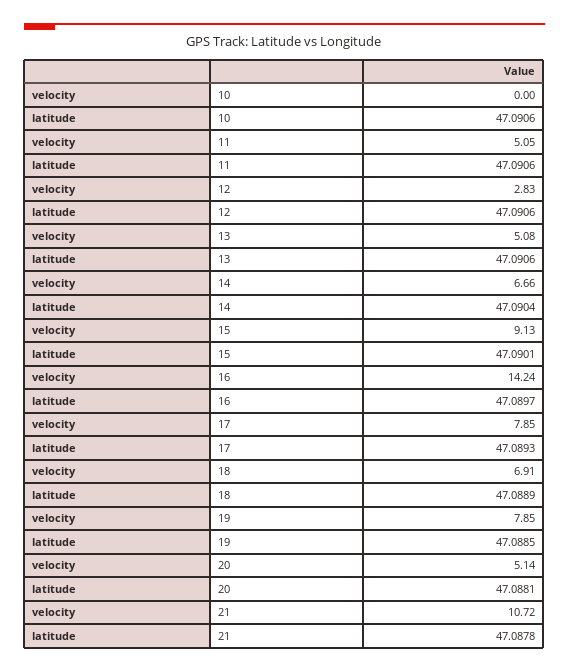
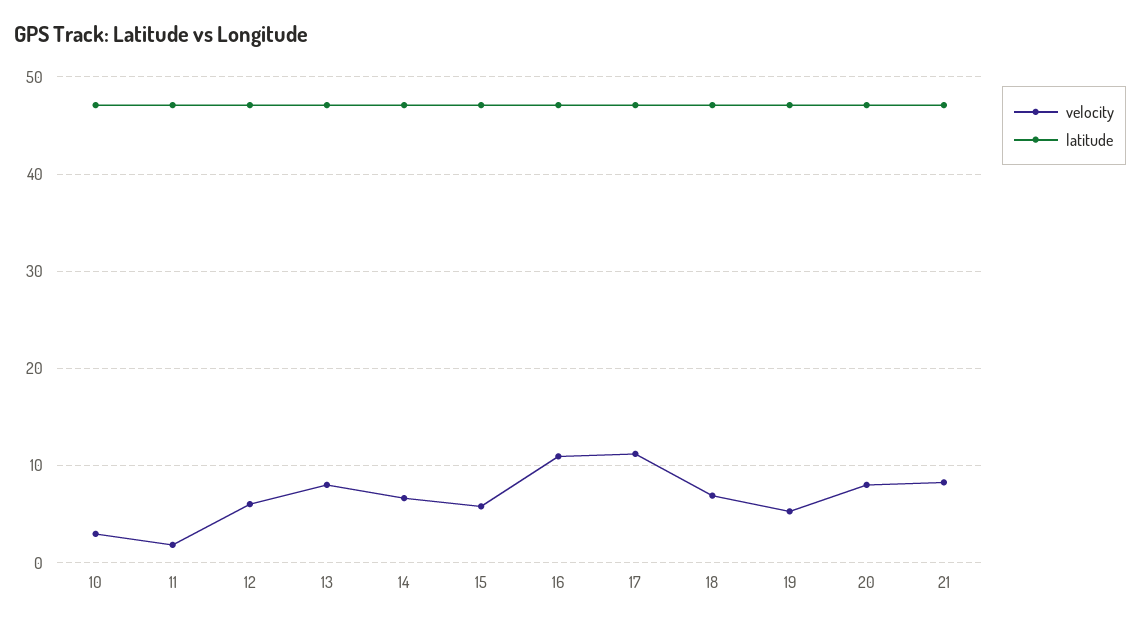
velocity, 10: 0 -> 3
velocity, 11: 5.05 -> 2
velocity, 12: 2.83 -> 6
velocity, 13: 5.08 -> 8
velocity, 15: 9.13 -> 6
velocity, 16: 14.24 -> 11
velocity, 17: 7.85 -> 11
velocity, 19: 7.85 -> 5
velocity, 20: 5.14 -> 8
velocity, 21: 10.72 -> 8

